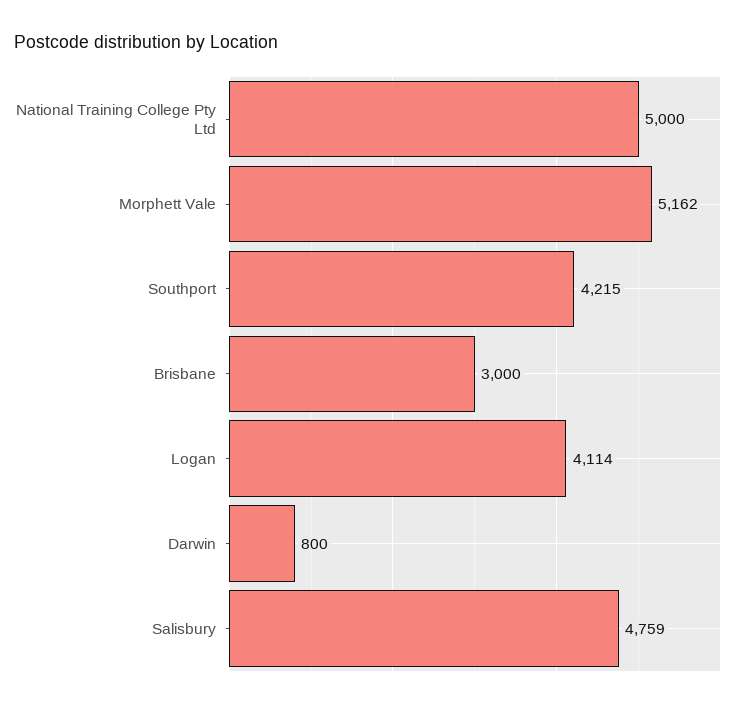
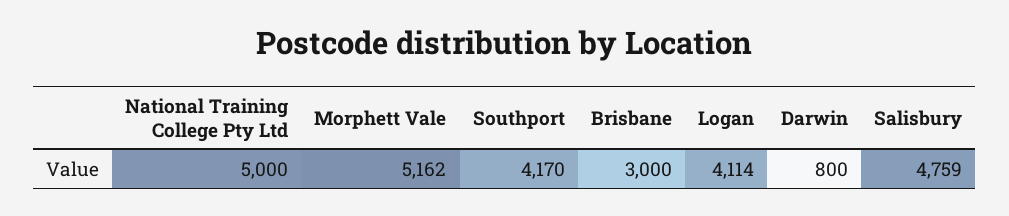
Southport: 4215 -> 4170

